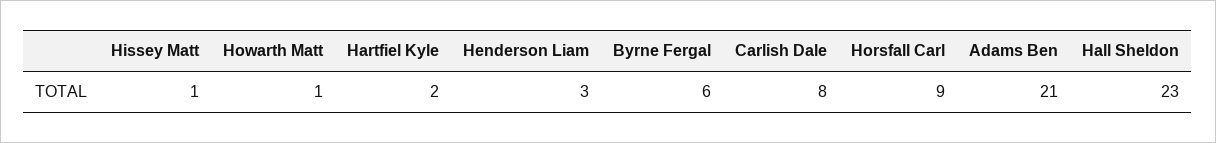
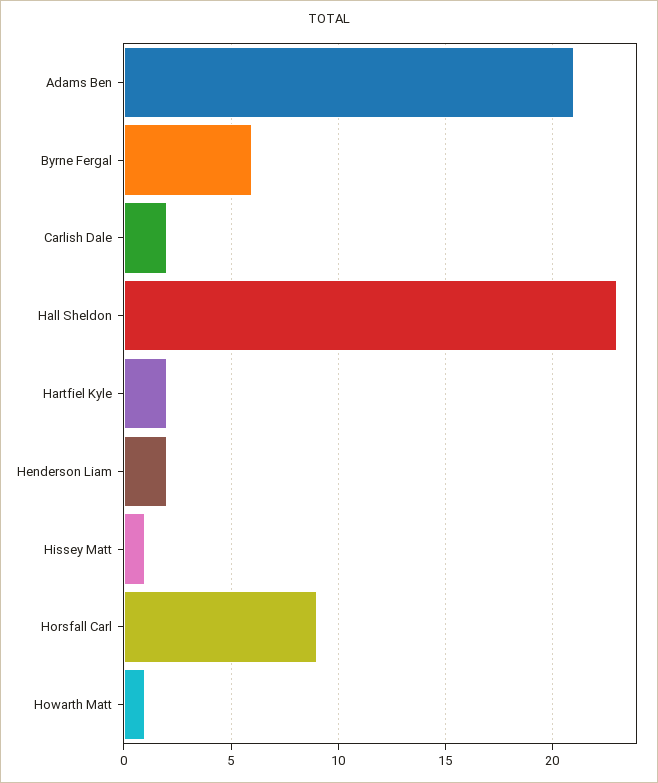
Henderson Liam: 3 -> 2
Carlish Dale: 8 -> 2

